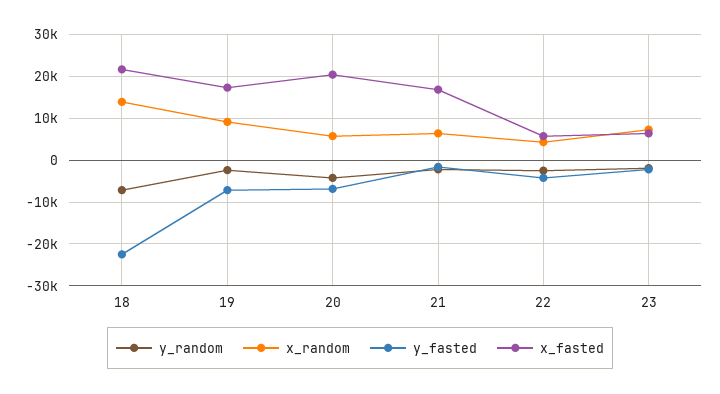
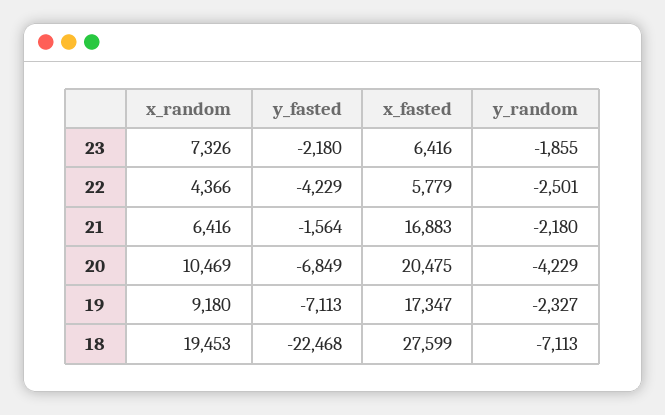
x_random, 18: 14000 -> 19453
x_fasted, 18: 22000 -> 27599
x_random, 20: 6000 -> 10469

